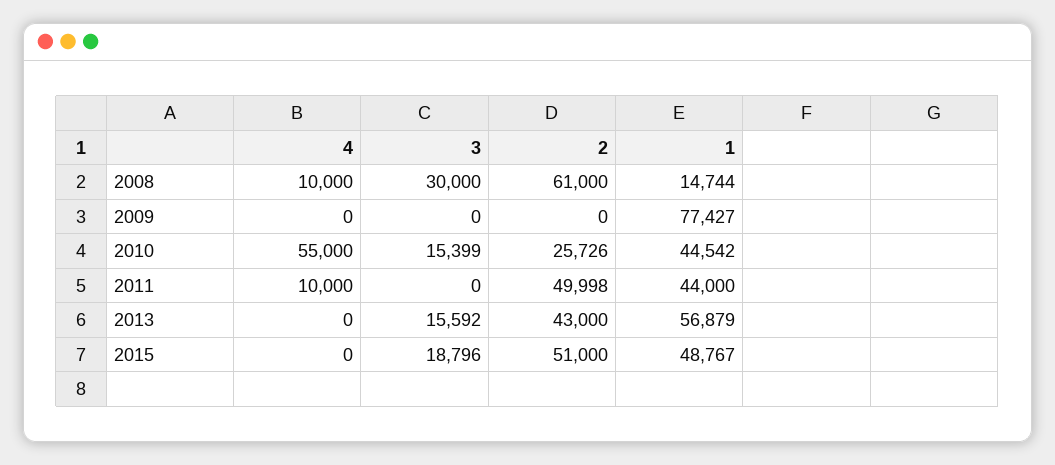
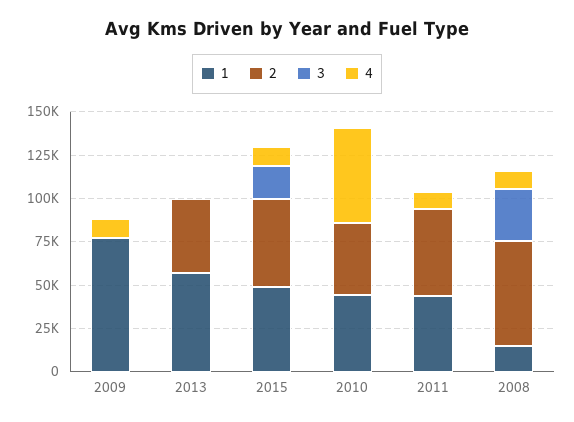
4, 2009: 0 -> 10000
3, 2010: 15399 -> 0
2, 2010: 25726 -> 40000
3, 2013: 15592 -> 0
4, 2015: 0 -> 10000

